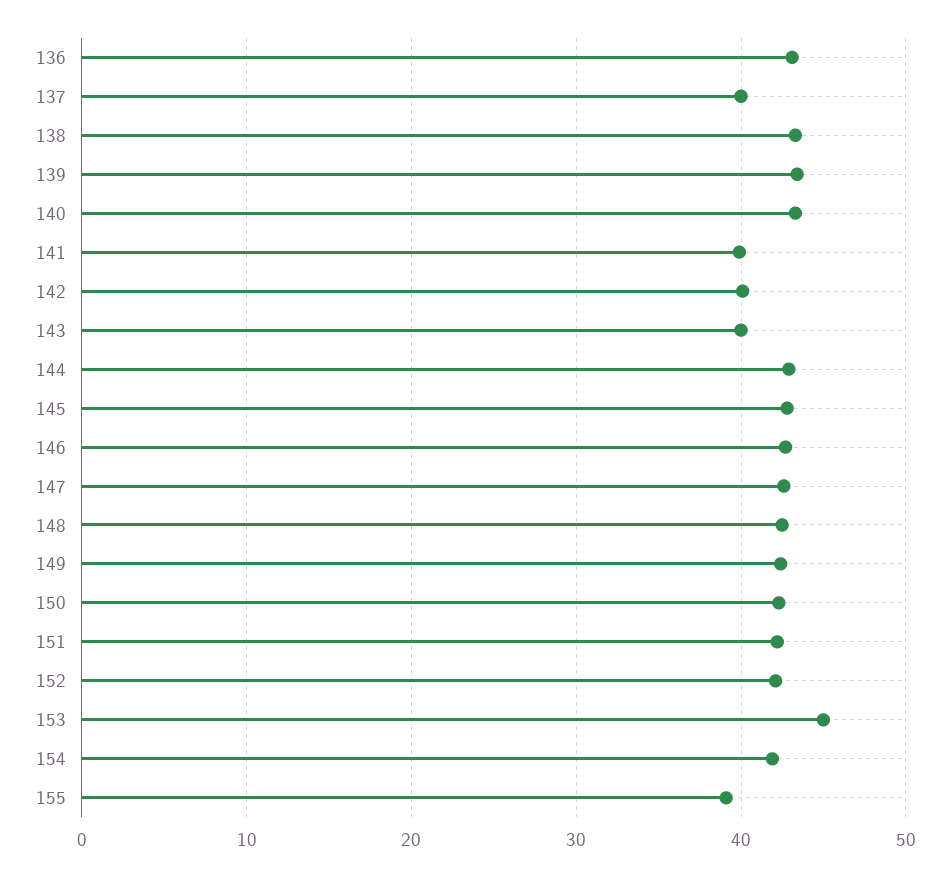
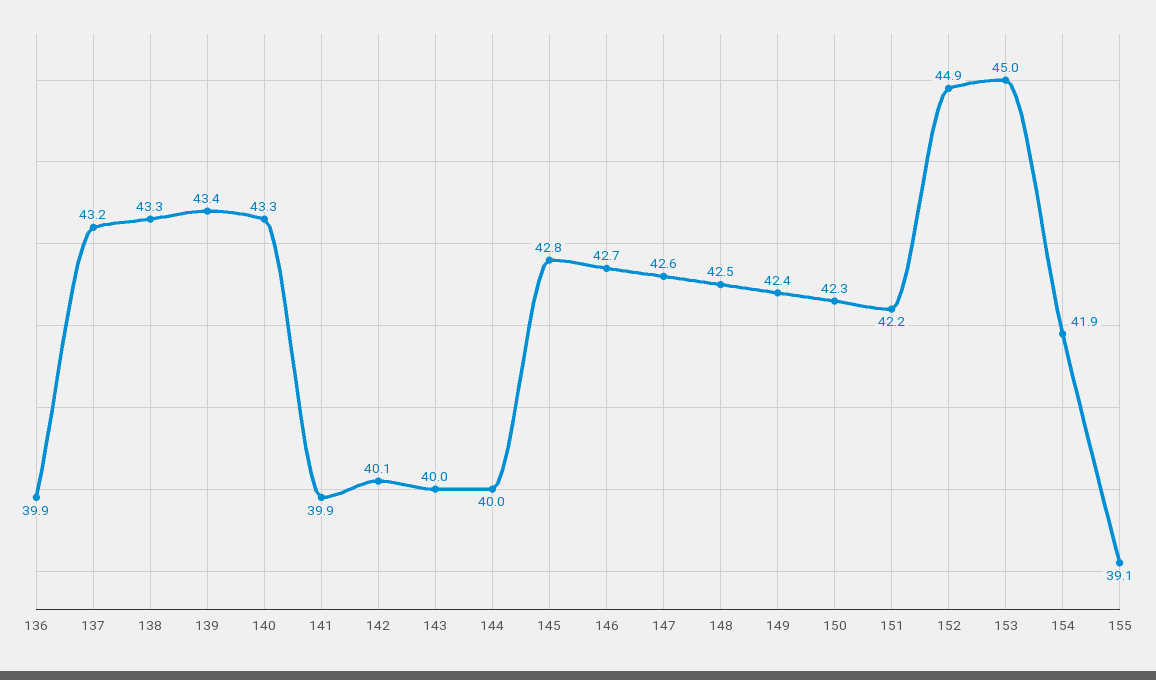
136: 43 -> 39.9
137: 40 -> 43.2
144: 43 -> 40
152: 42 -> 44.9

